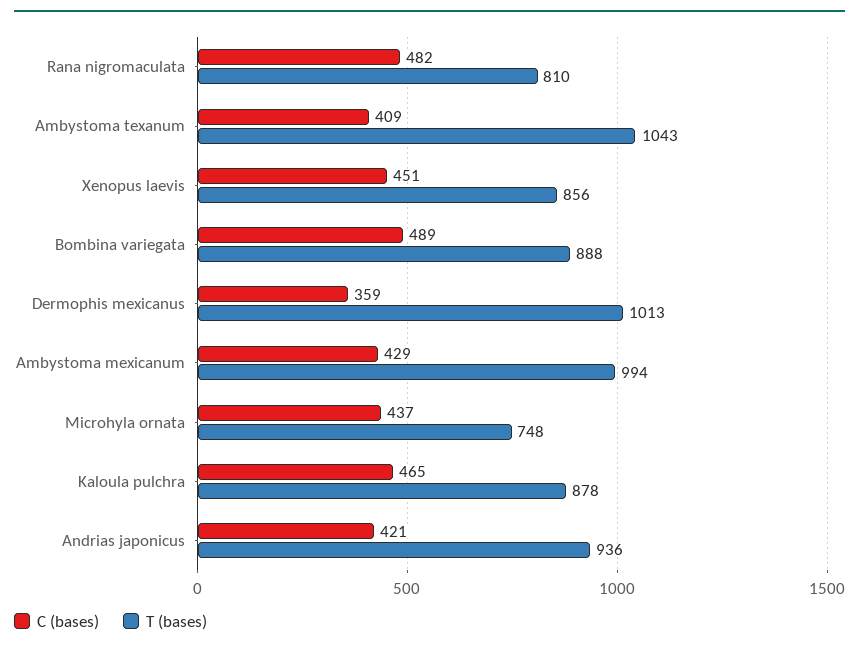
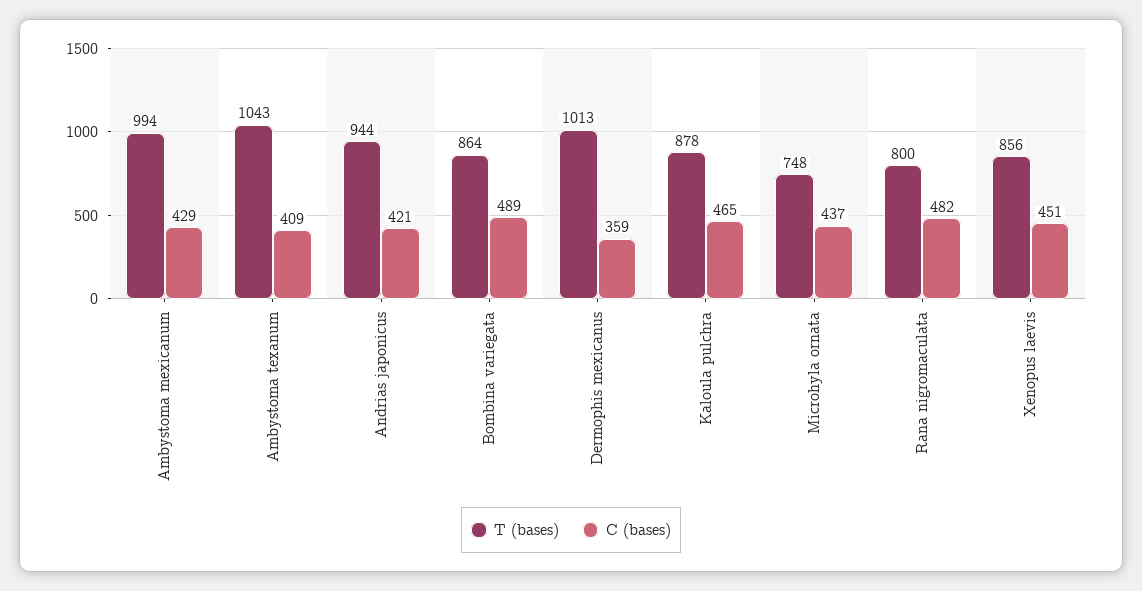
T (bases), Rana nigromaculata: 810 -> 800
T (bases), Bombina variegata: 888 -> 864
T (bases), Andrias japonicus: 936 -> 944

